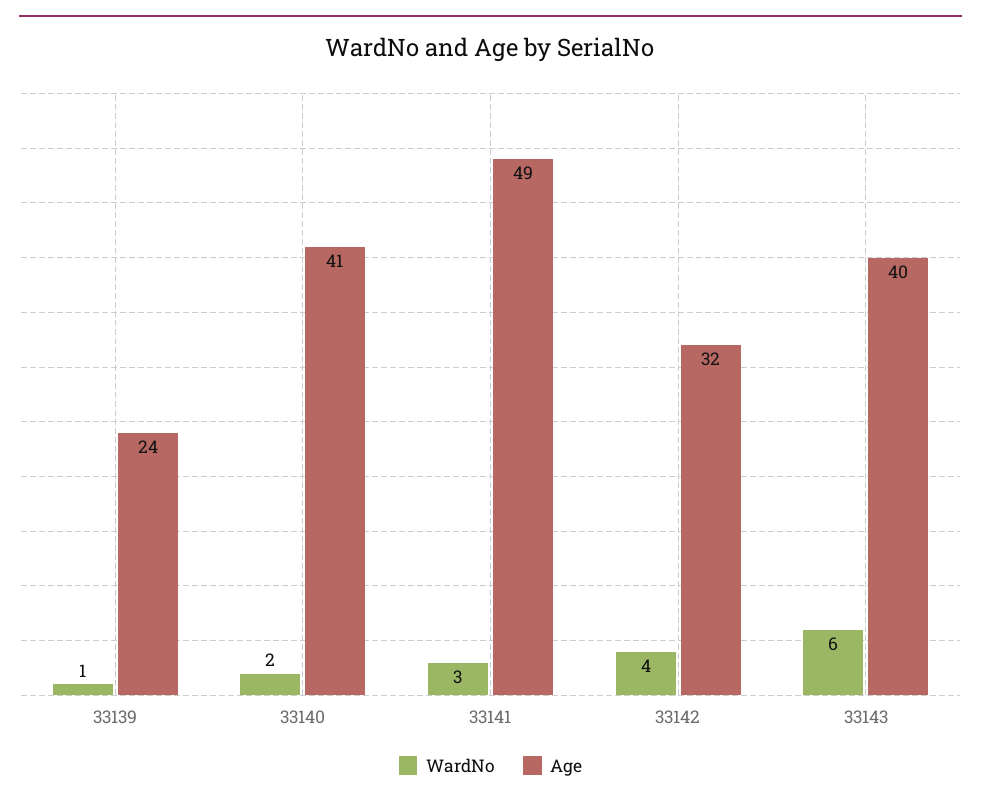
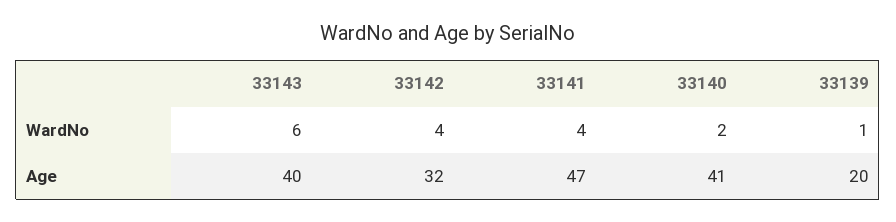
Age, 33139: 24 -> 20
WardNo, 33141: 3 -> 4
Age, 33141: 49 -> 47

